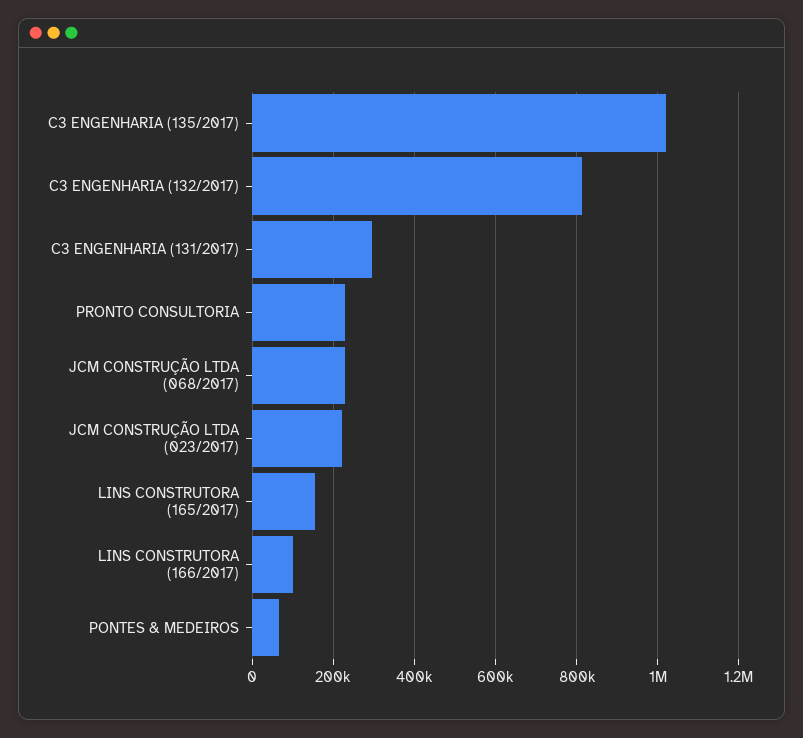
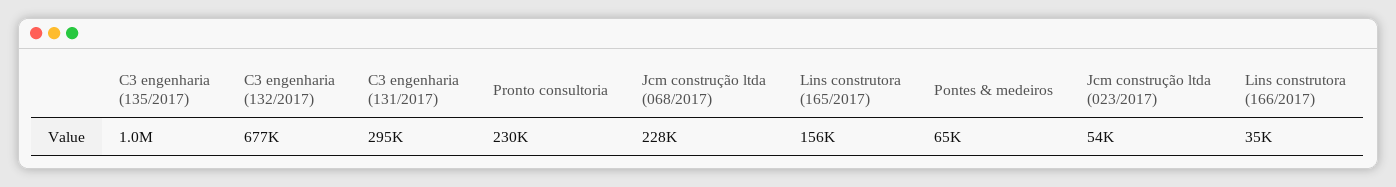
C3 ENGENHARIA (132/2017): 820000 -> 677000
JCM CONSTRUÇÃO LTDA (023/2017): 220000 -> 54000
LINS CONSTRUTORA (166/2017): 100000 -> 35000

